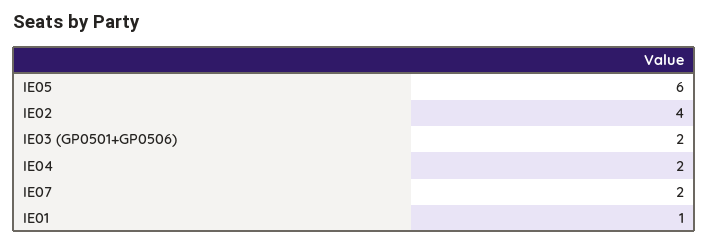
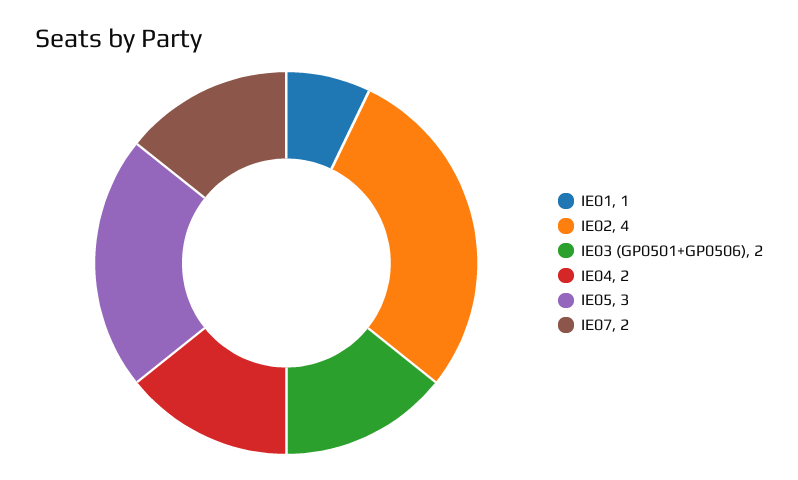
IE05: 6 -> 3

